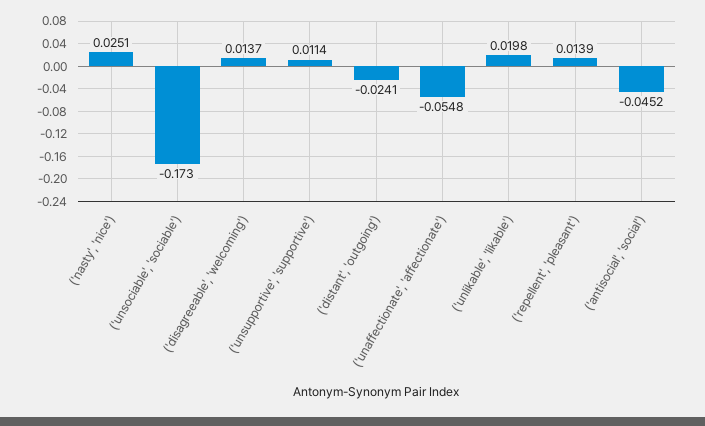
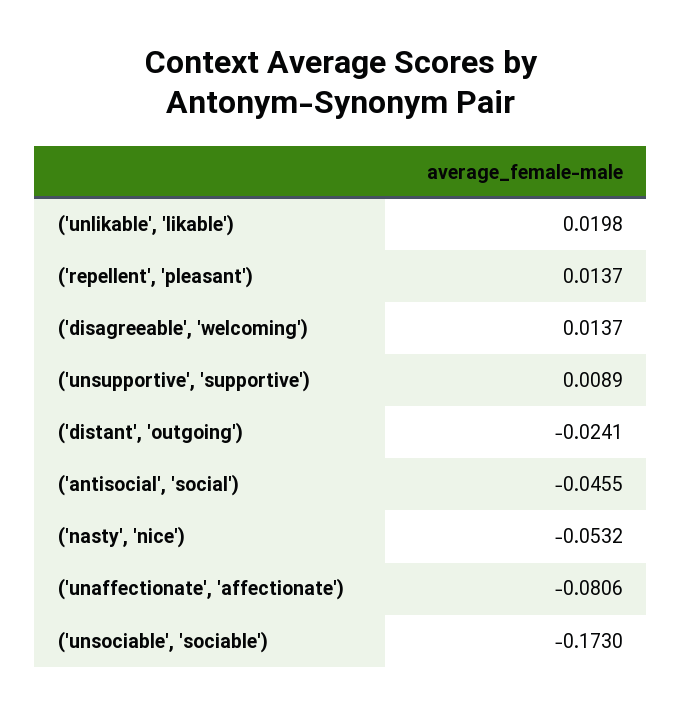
('nasty', 'nice'): 0.0251 -> -0.0532
('unsupportive', 'supportive'): 0.0114 -> 0.0089
('unaffectionate', 'affectionate'): -0.0548 -> -0.0806
('repellent', 'pleasant'): 0.0139 -> 0.0137
('antisocial', 'social'): -0.0452 -> -0.0455

